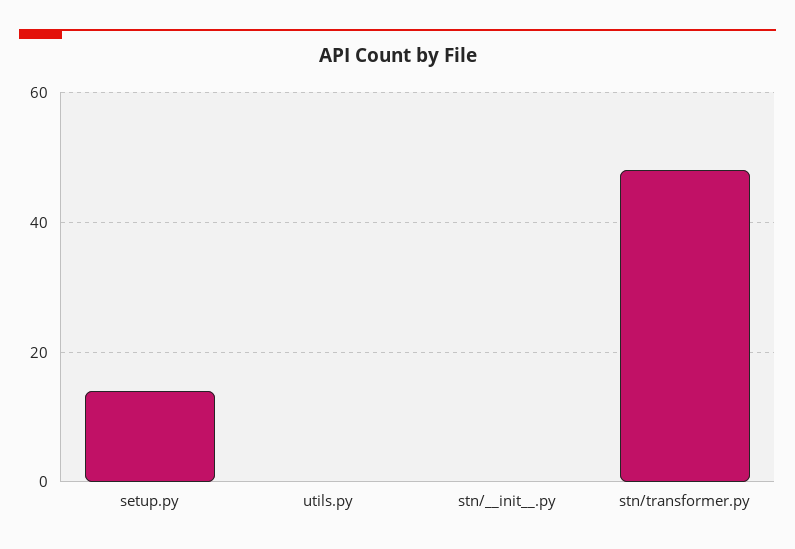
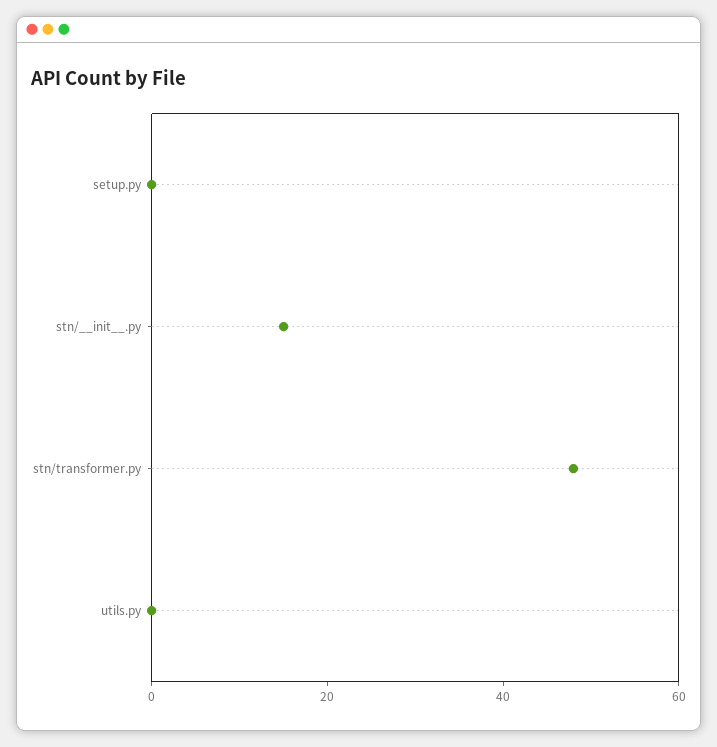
setup.py: 15 -> 0
stn/__init__.py: 0 -> 15

